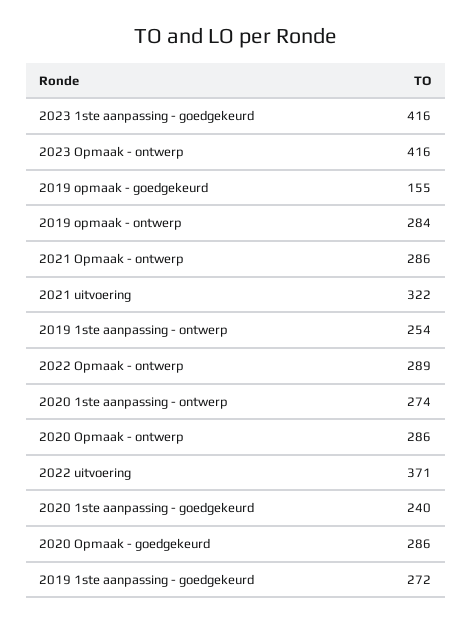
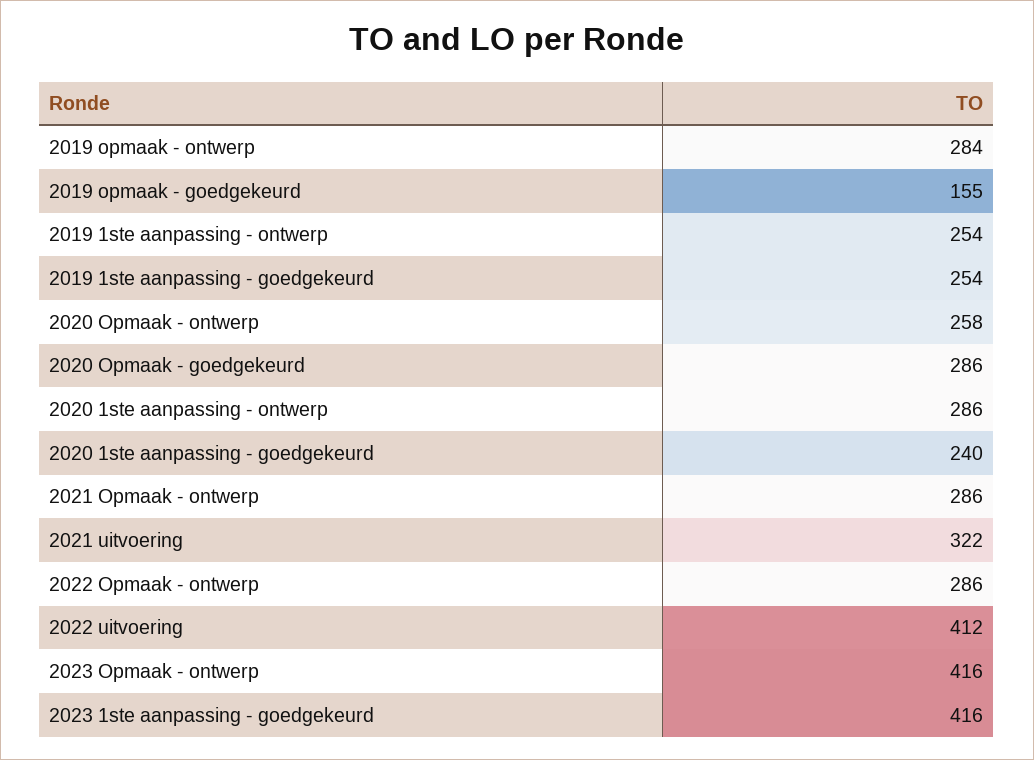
2022 Opmaak - ontwerp: 289 -> 286
2020 1ste aanpassing - ontwerp: 274 -> 286
2020 Opmaak - ontwerp: 286 -> 258
2022 uitvoering: 371 -> 412
2019 1ste aanpassing - goedgekeurd: 272 -> 254

